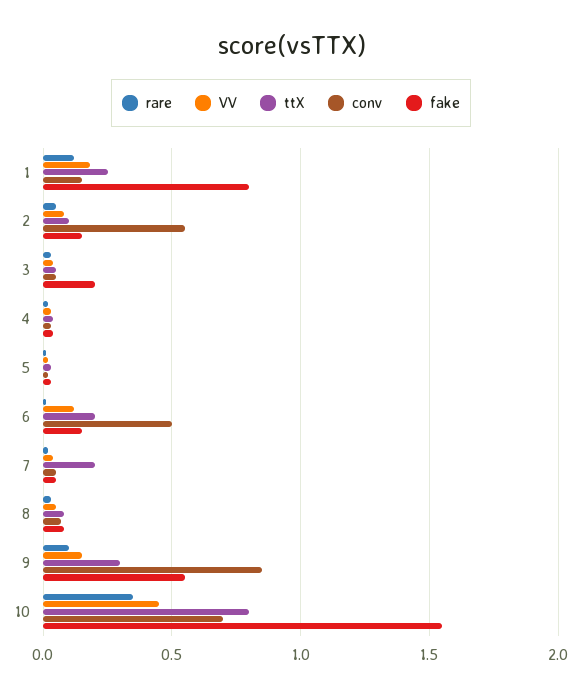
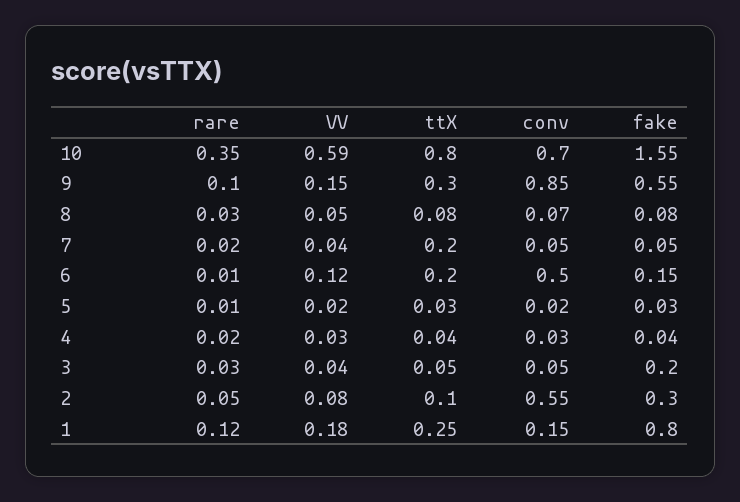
fake, 2: 0.15 -> 0.3
VV, 10: 0.45 -> 0.59

